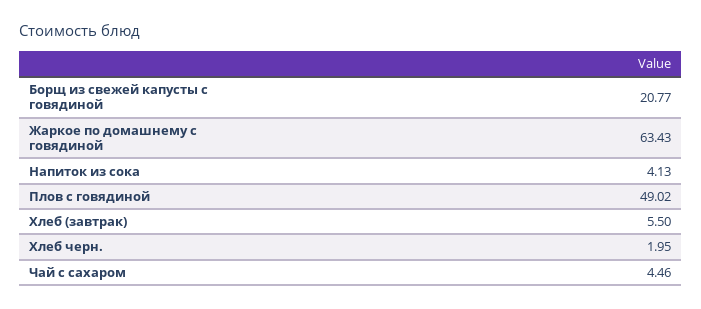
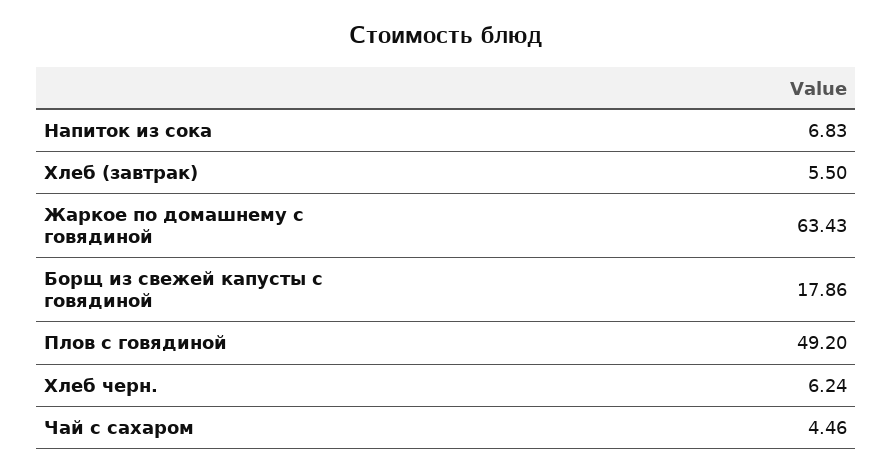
Борщ из свежей капусты с говядиной: 20.77 -> 17.86
Напиток из сока: 4.13 -> 6.83
Плов с говядиной: 49.02 -> 49.2
Хлеб черн.: 1.95 -> 6.24

